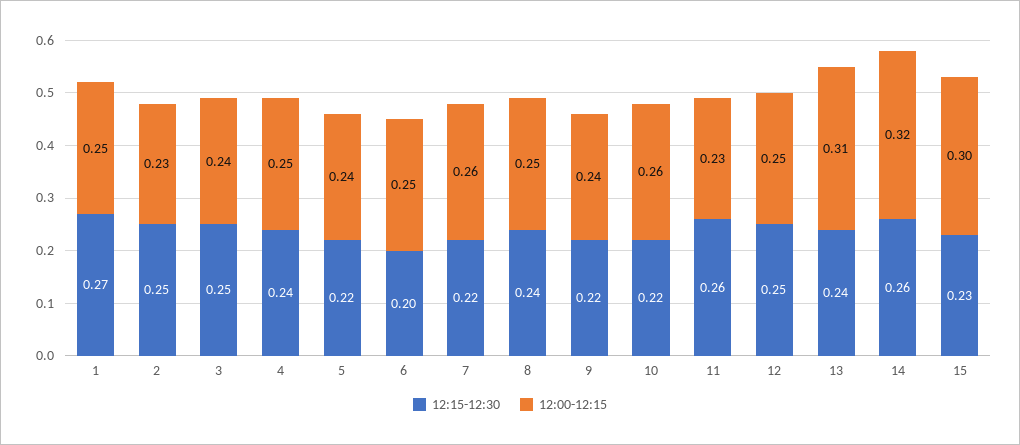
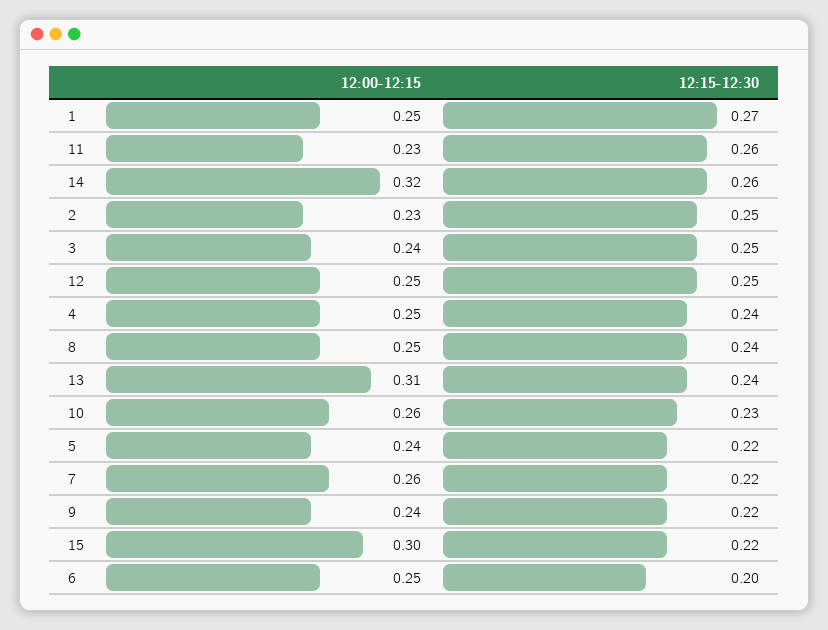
12:15-12:30, 10: 0.22 -> 0.23
12:15-12:30, 15: 0.23 -> 0.22

